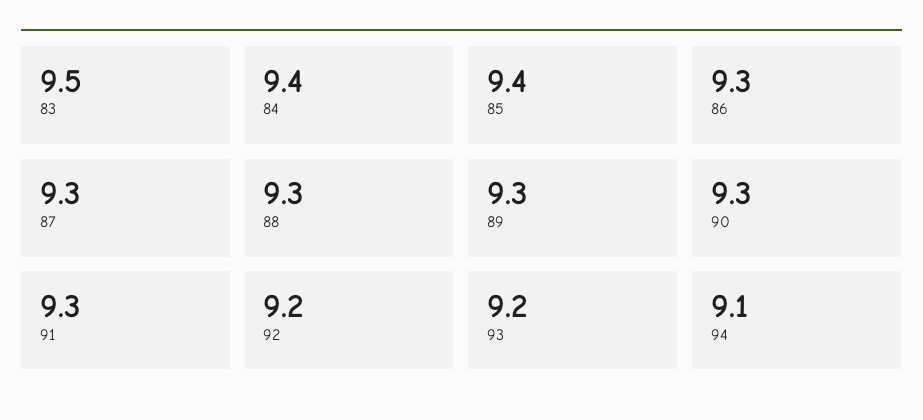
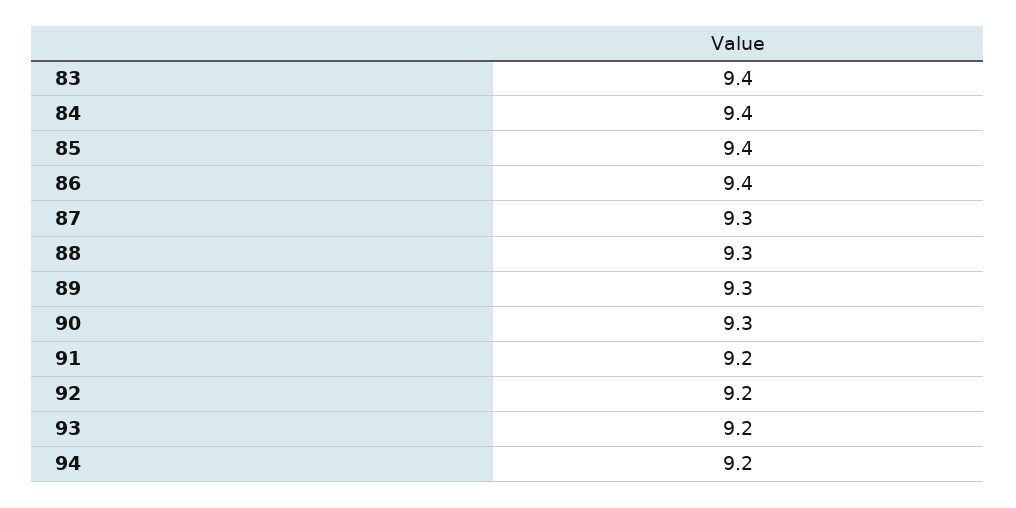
83: 9.5 -> 9.4
86: 9.3 -> 9.4
91: 9.3 -> 9.2
94: 9.1 -> 9.2

